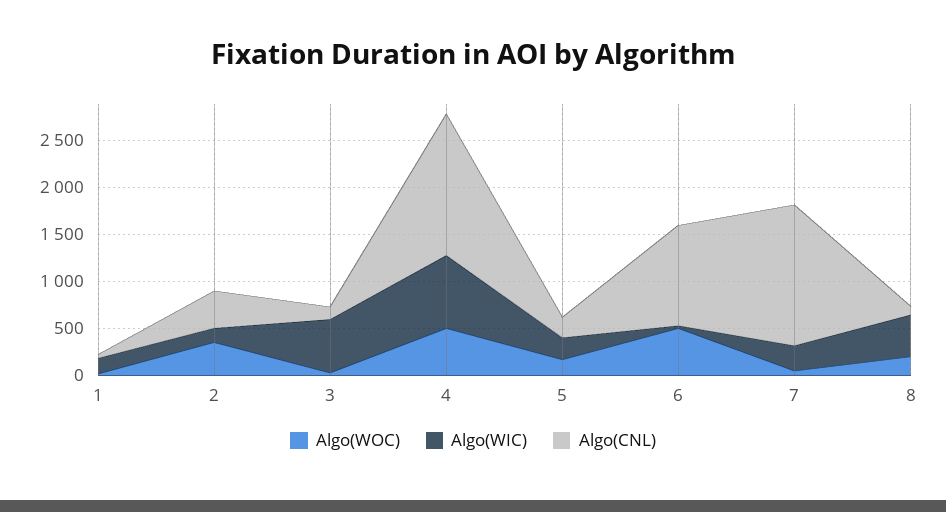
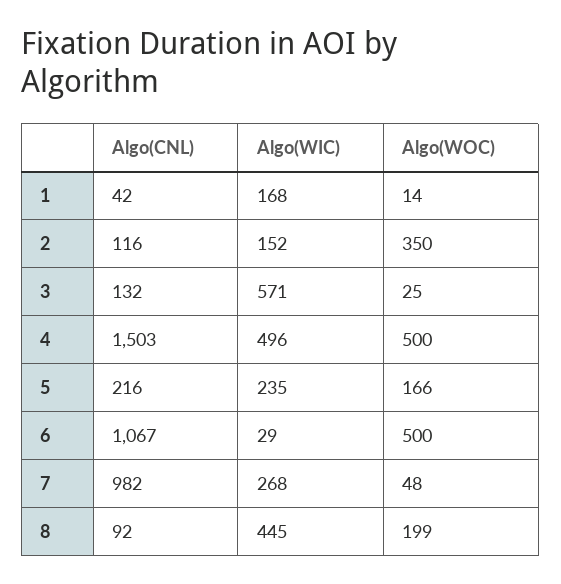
Algo(CNL), 2: 400 -> 116
Algo(WIC), 4: 800 -> 496
Algo(CNL), 7: 1500 -> 982

